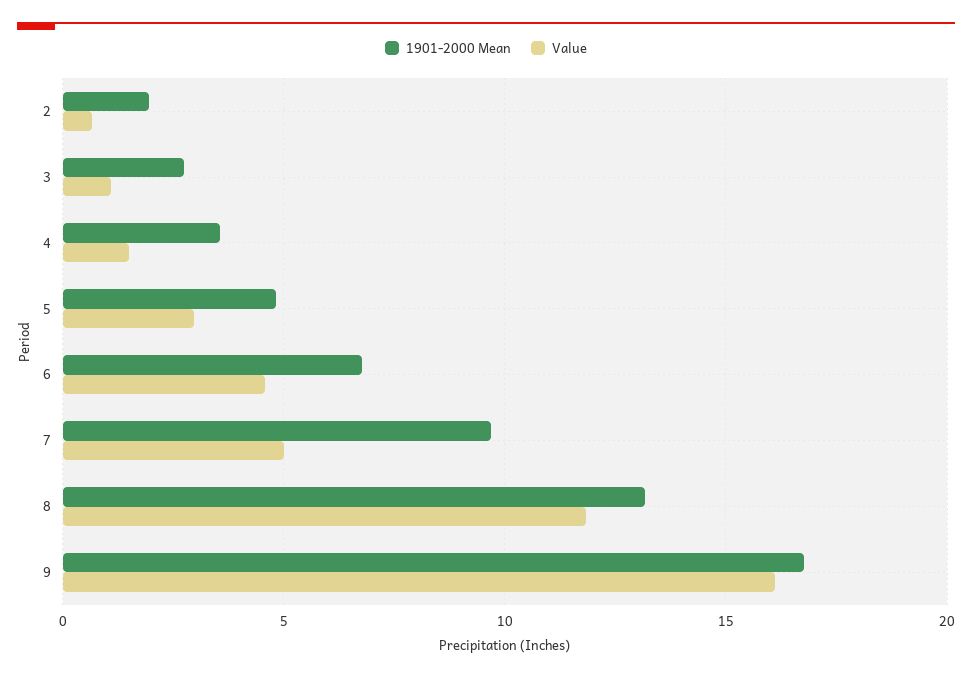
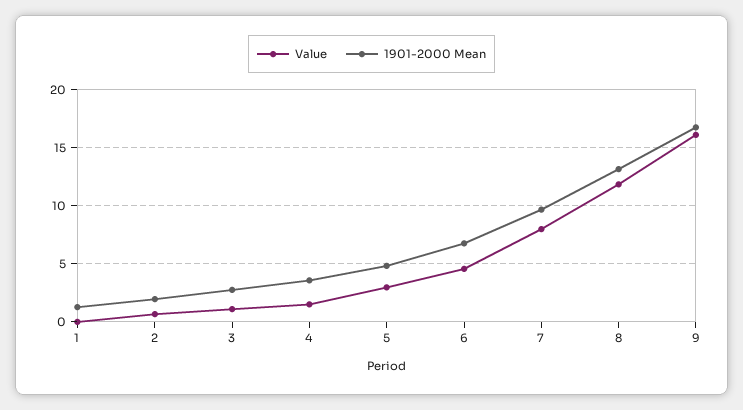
Value, 7: 5 -> 8
Value, 1: none -> 0
1901-2000 Mean, 1: none -> 1

